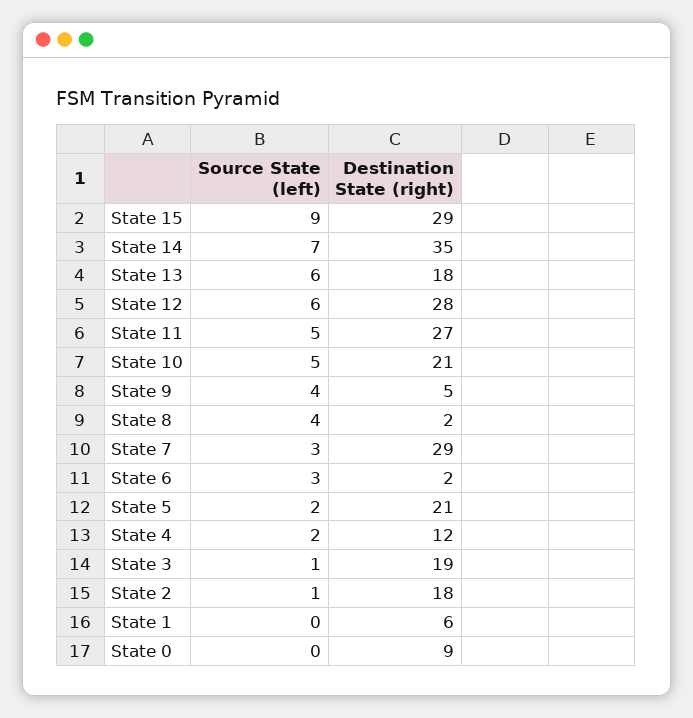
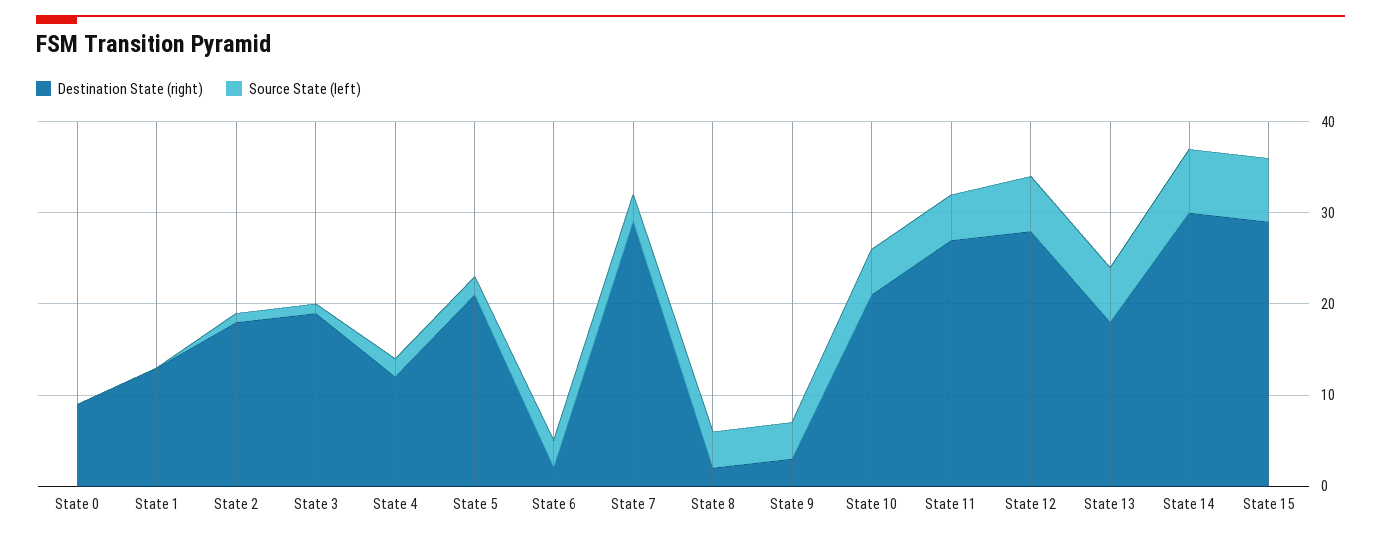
Source State (left), State 15: 9 -> 7
Destination State (right), State 14: 35 -> 30
Destination State (right), State 9: 5 -> 3
Destination State (right), State 1: 6 -> 13

